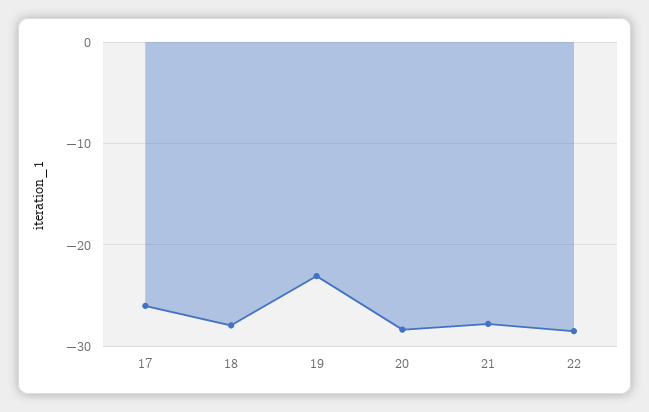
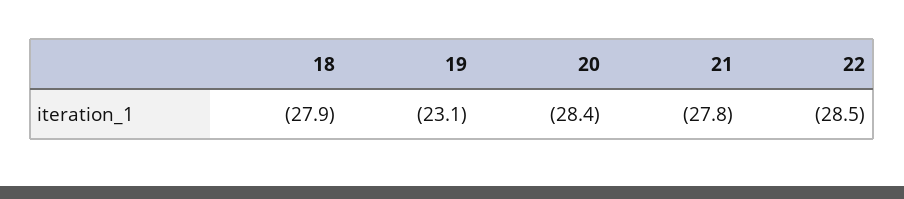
17: -26 -> none

